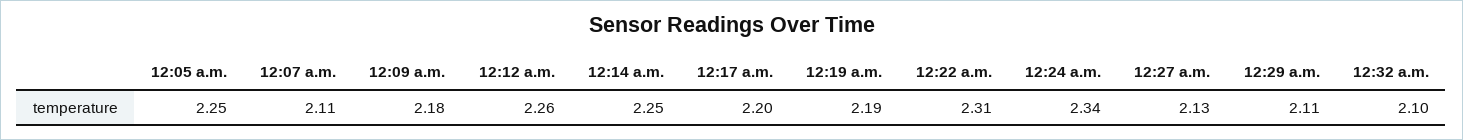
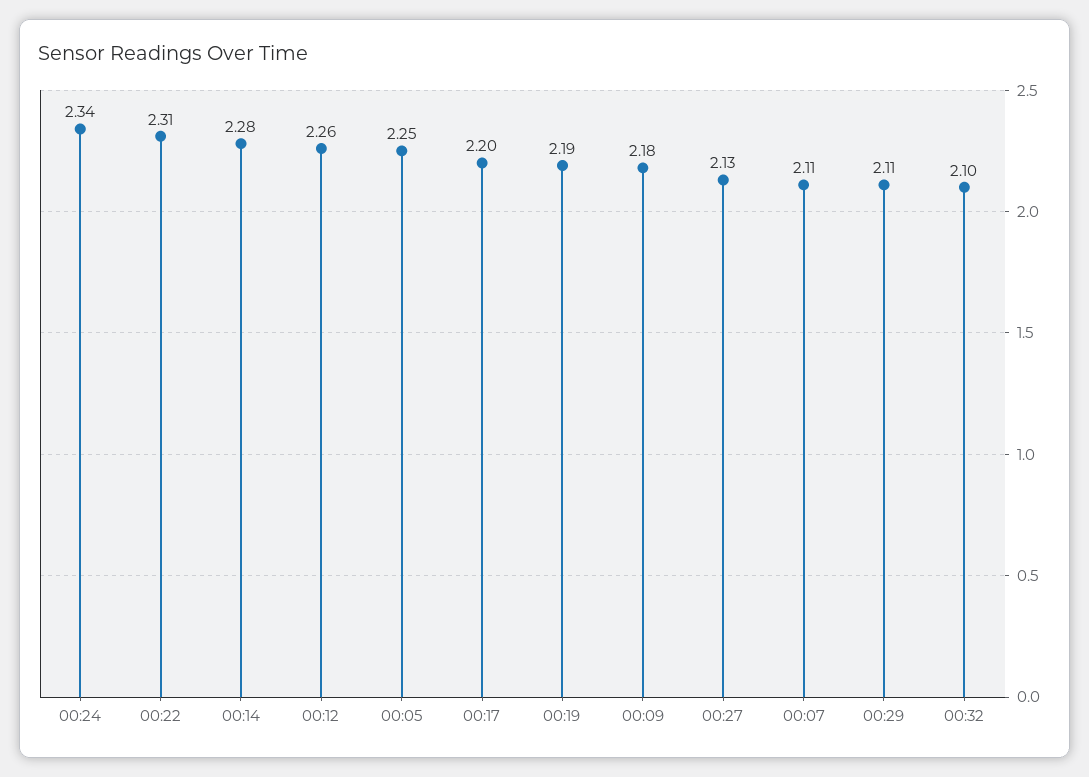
12:14 a.m.: 2.25 -> 2.28

